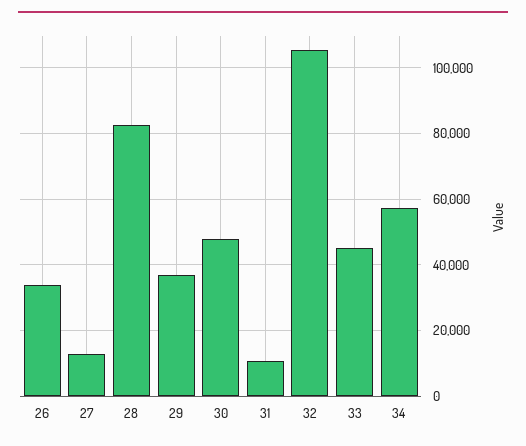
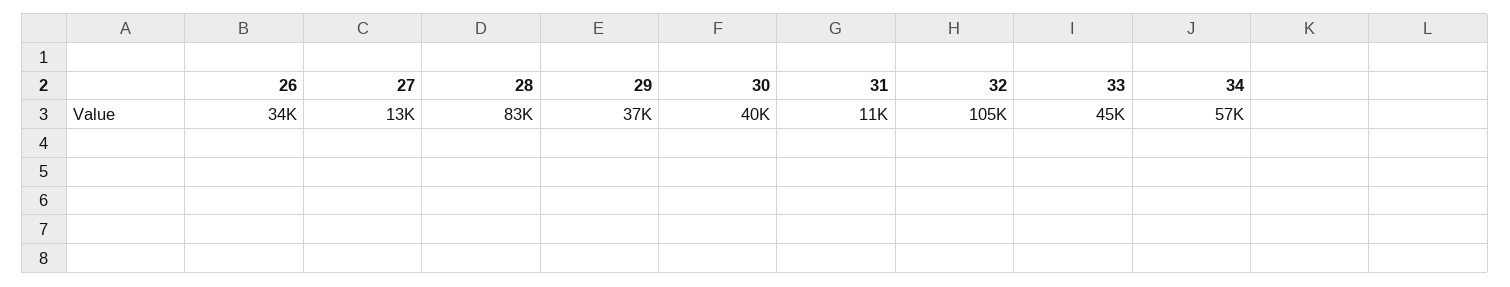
30: 48000 -> 40000

